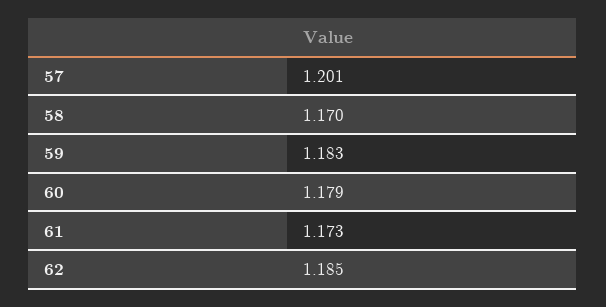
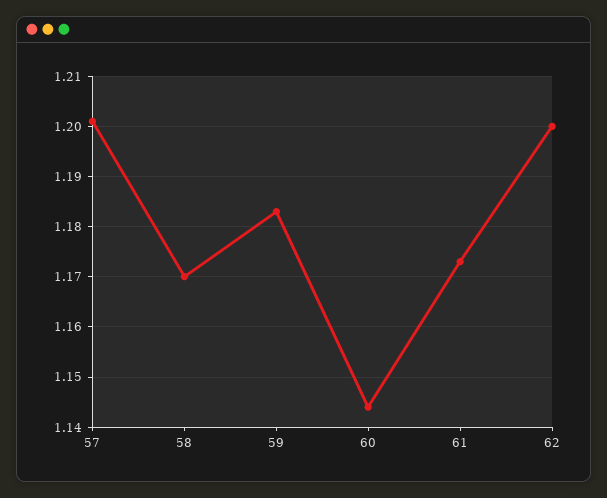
60: 1.179 -> 1.145
62: 1.185 -> 1.2

